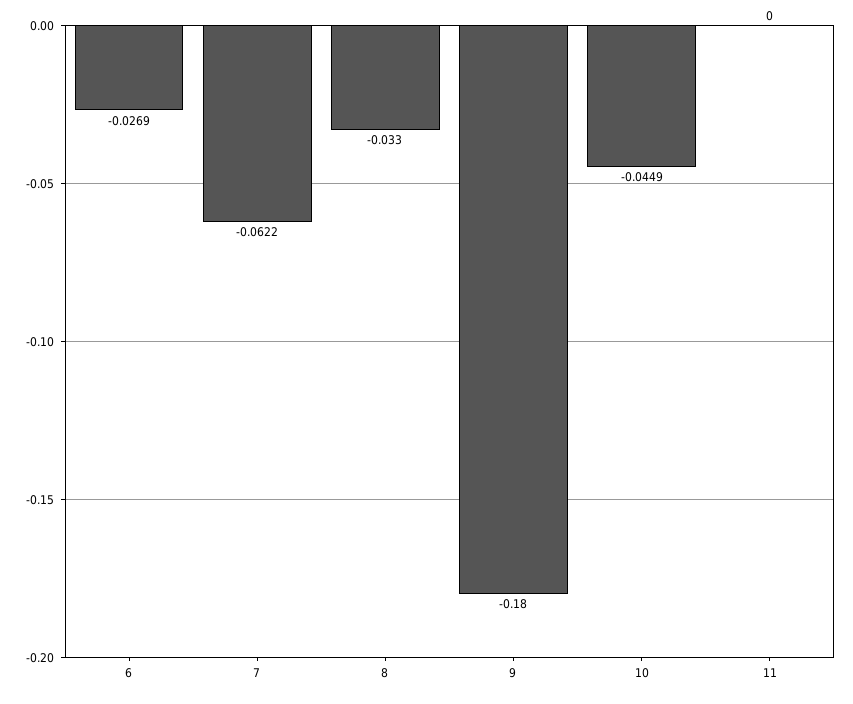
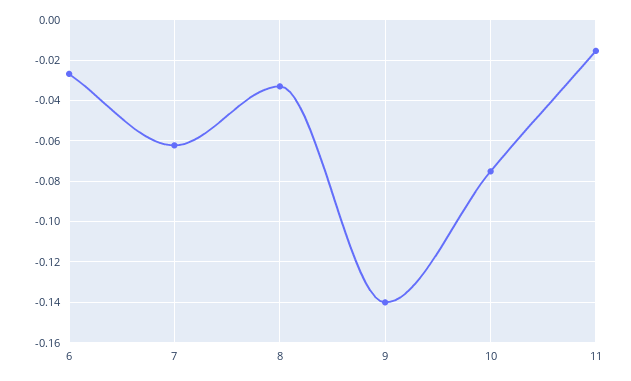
9: -0.18 -> -0.14
10: -0.0449 -> -0.075
11: 0 -> -0.015

